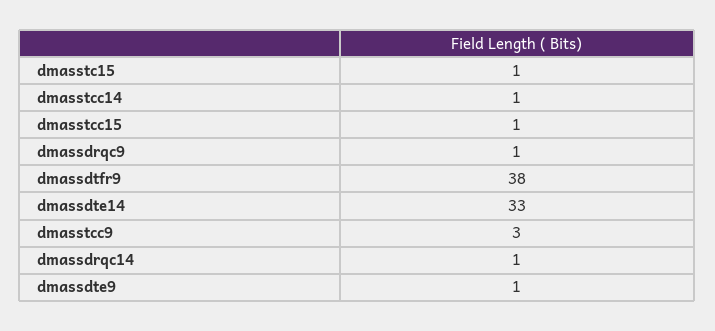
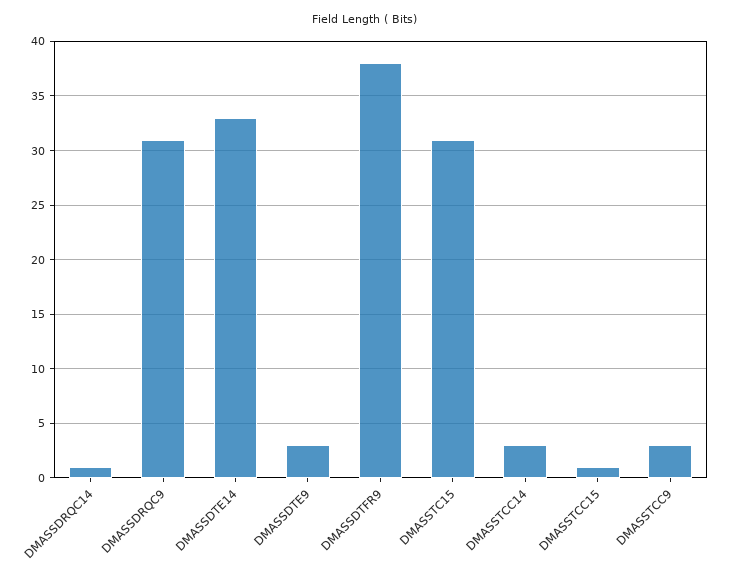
dmasstc15: 1 -> 31
dmasstcc14: 1 -> 3
dmassdrqc9: 1 -> 31
dmassdte9: 1 -> 3

